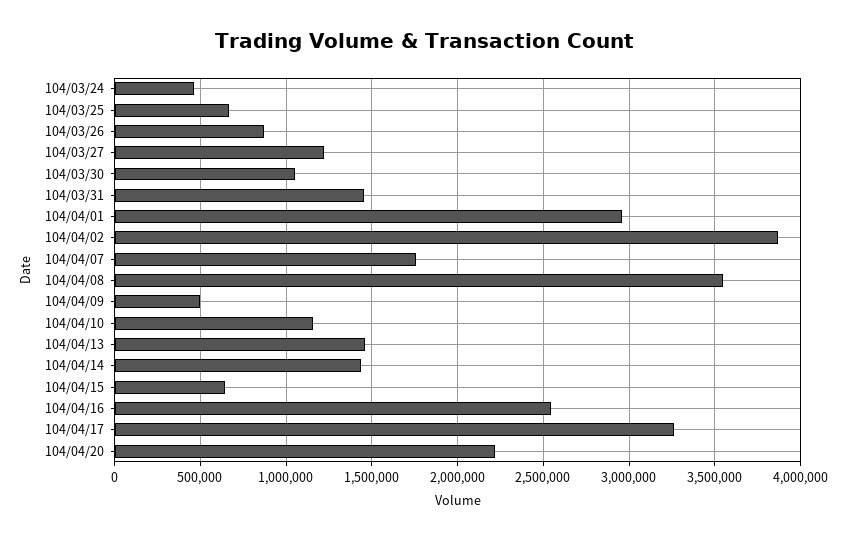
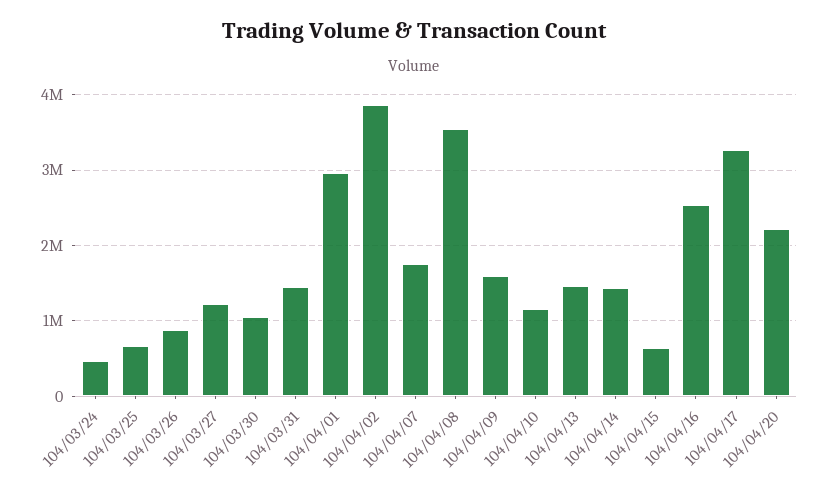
104/04/09: 500000 -> 1600000

